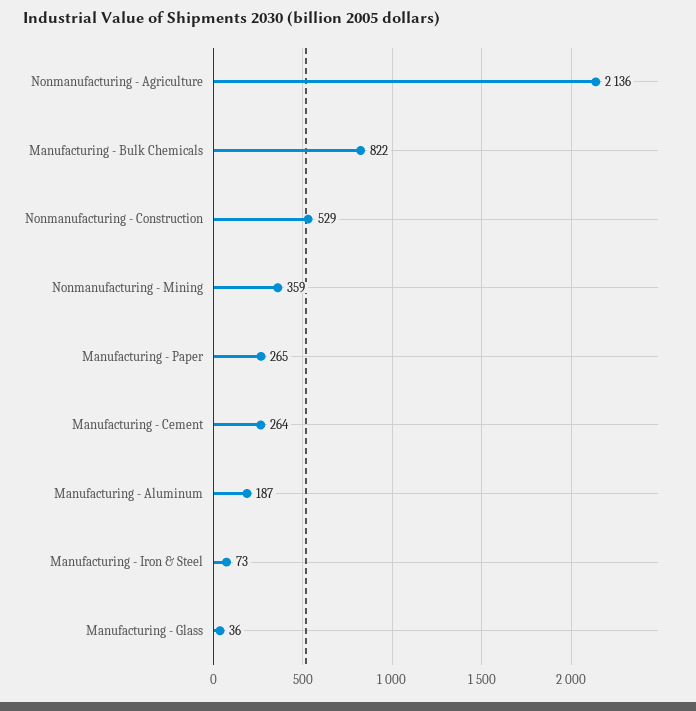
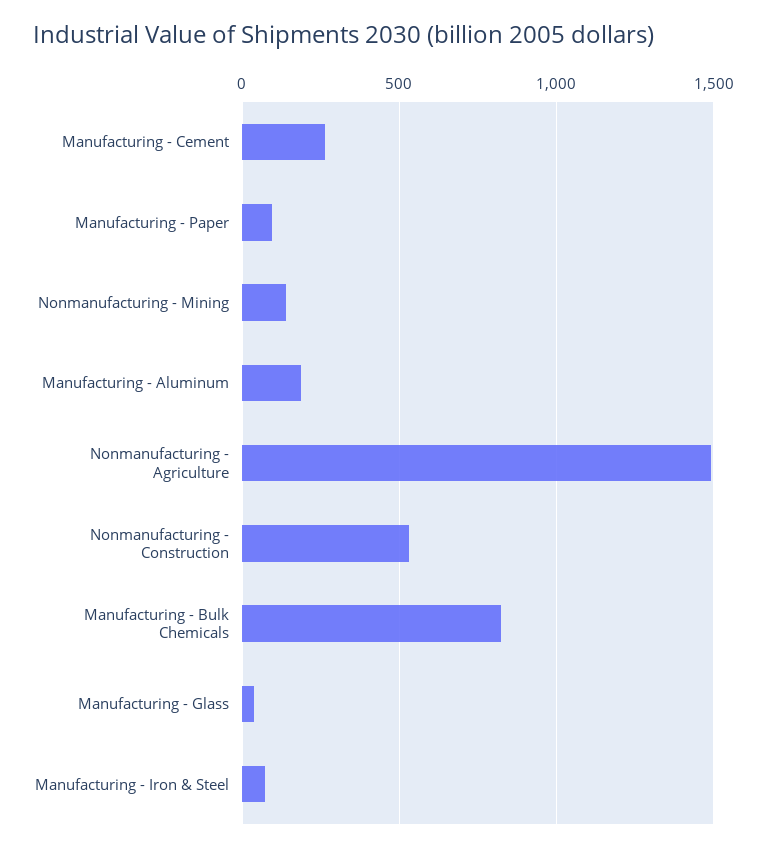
Nonmanufacturing - Agriculture: 2136 -> 1500
Nonmanufacturing - Mining: 359 -> 150
Manufacturing - Paper: 265 -> 100

